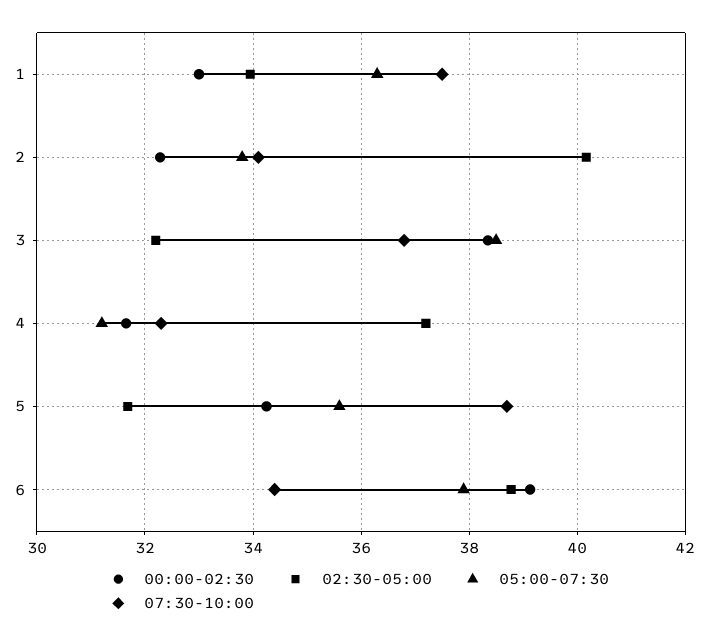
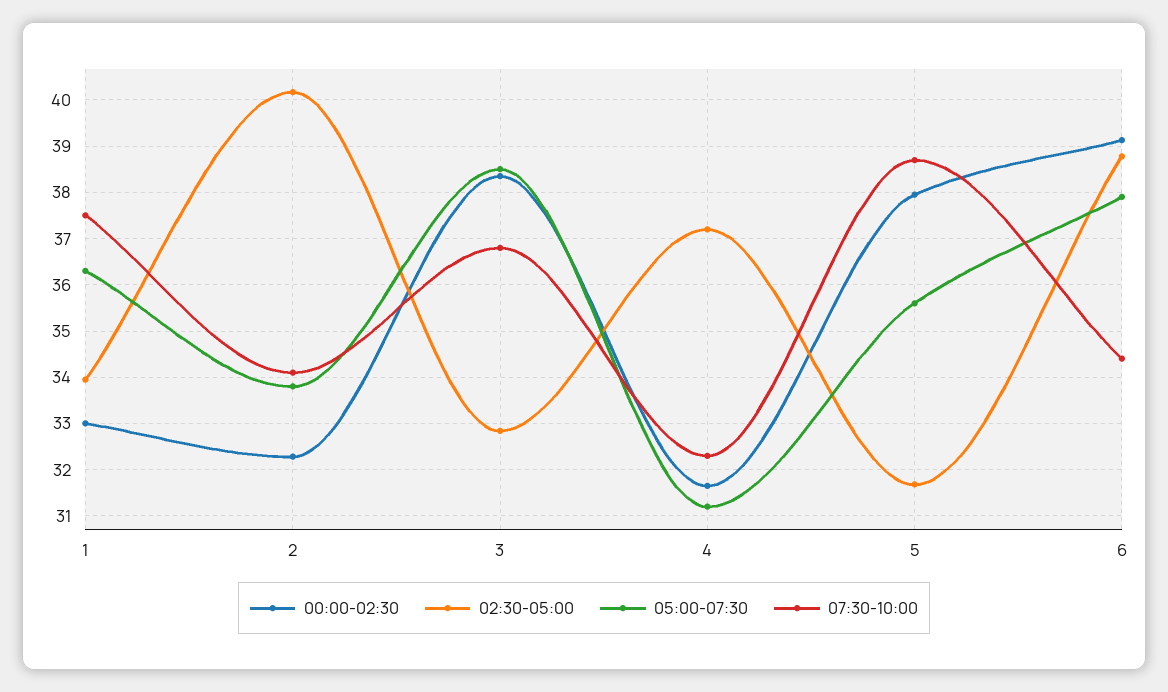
02:30-05:00, 3: 32.2 -> 32.8
00:00-02:30, 5: 34.2 -> 38

